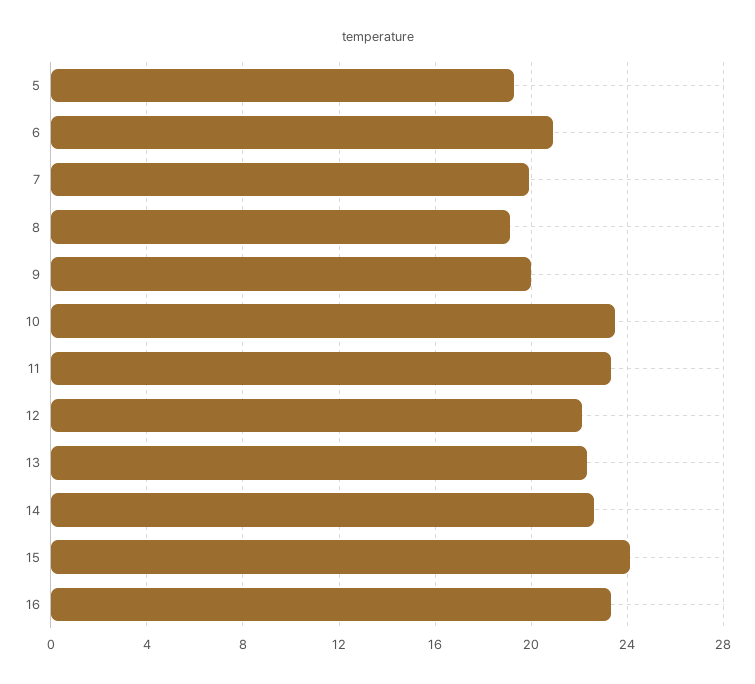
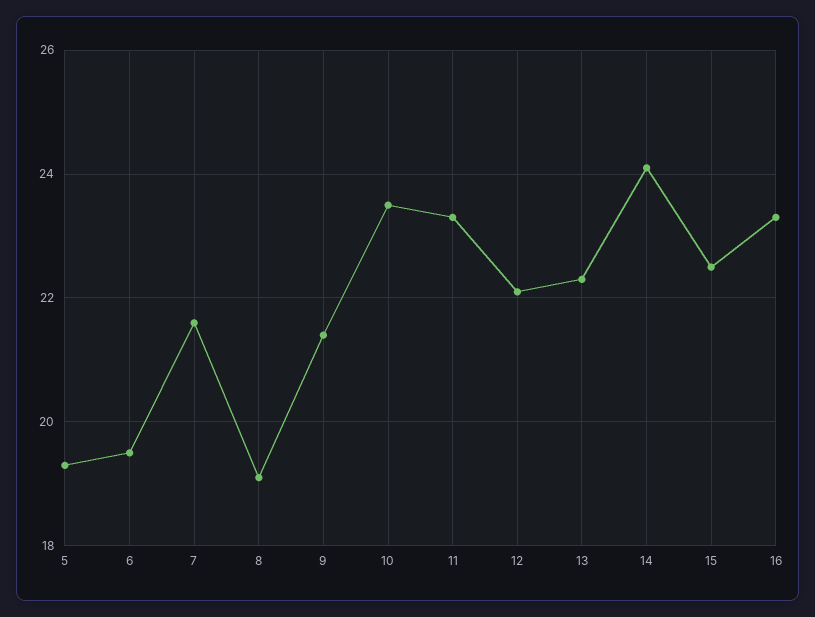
6: 21 -> 19.5
7: 20 -> 21.5
9: 20 -> 21.5
14: 22.5 -> 24
15: 24 -> 22.5

